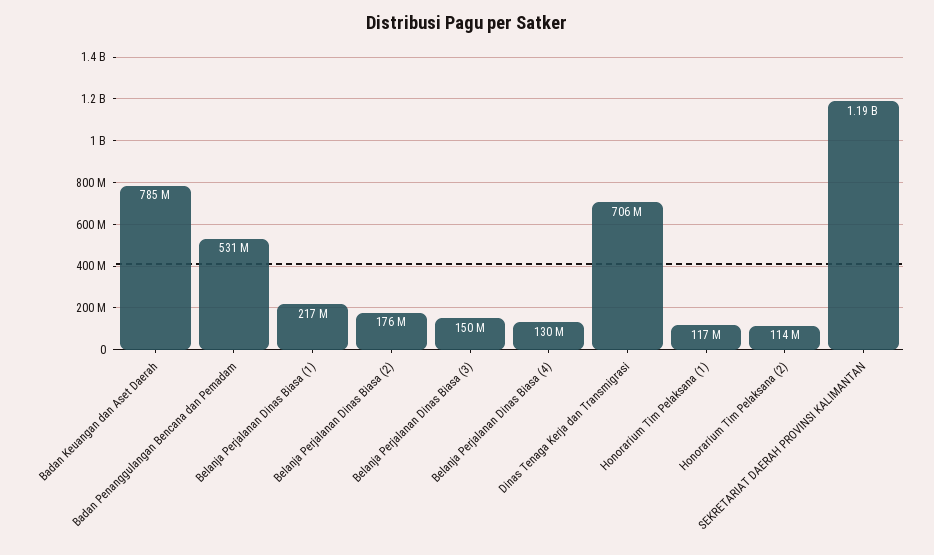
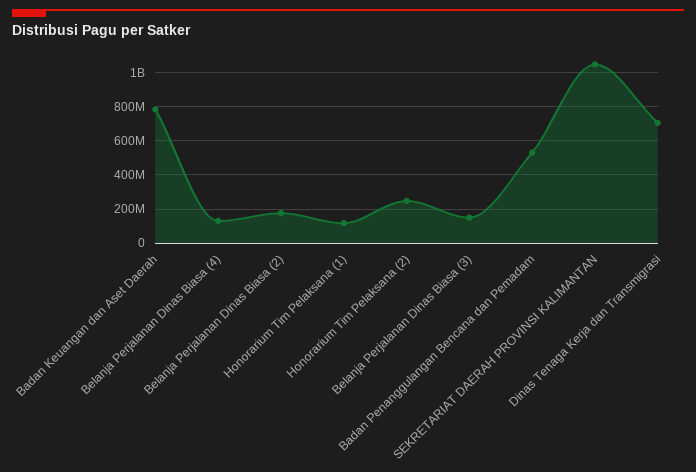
Belanja Perjalanan Dinas Biasa (1): 217000000 -> none
Honorarium Tim Pelaksana (2): 114000000 -> 250000000
SEKRETARIAT DAERAH PROVINSI KALIMANTAN: 1190000000 -> 1050000000

